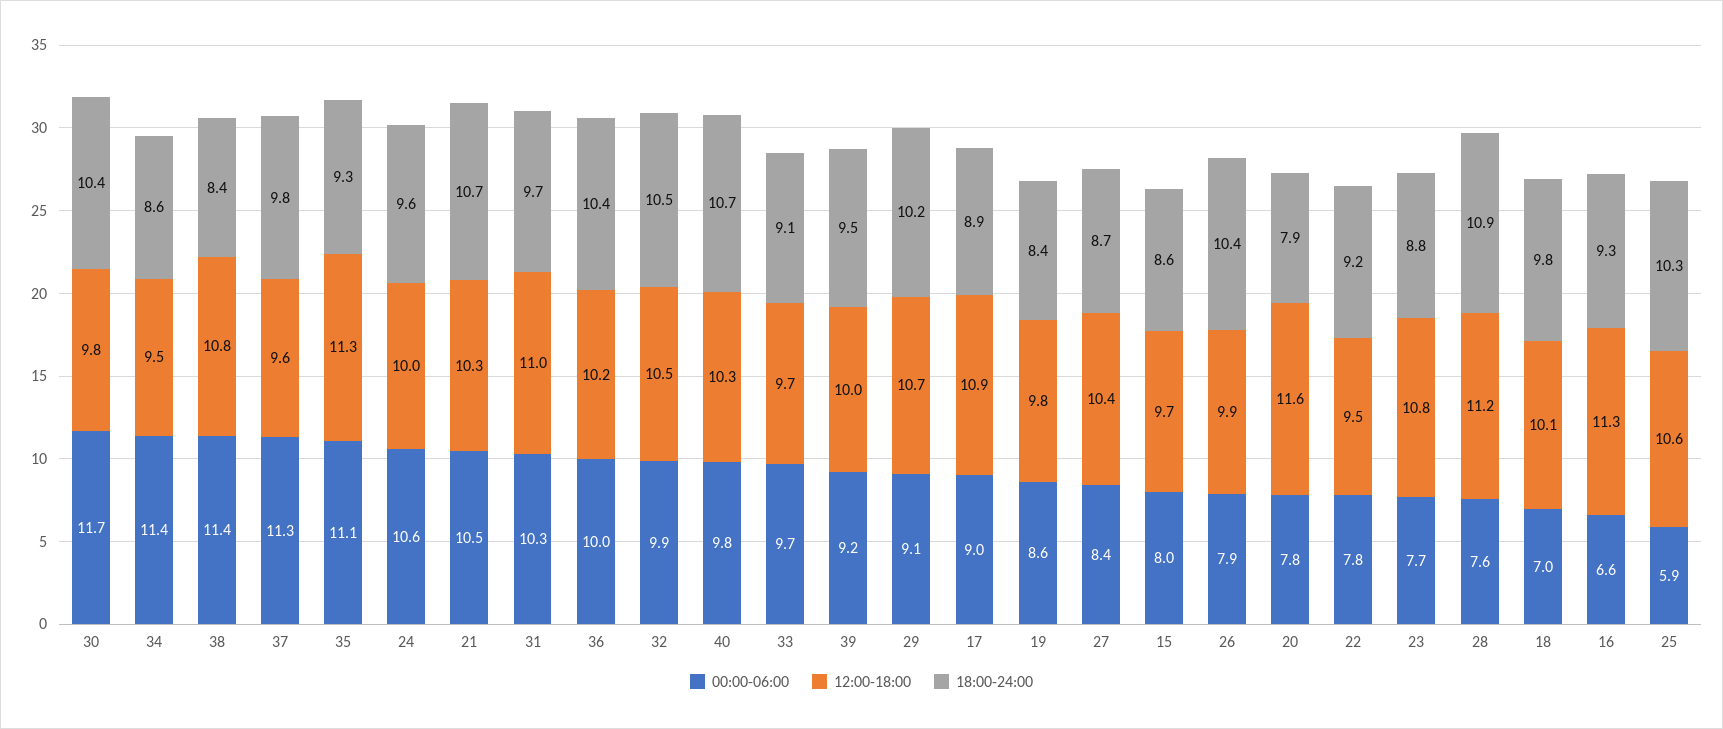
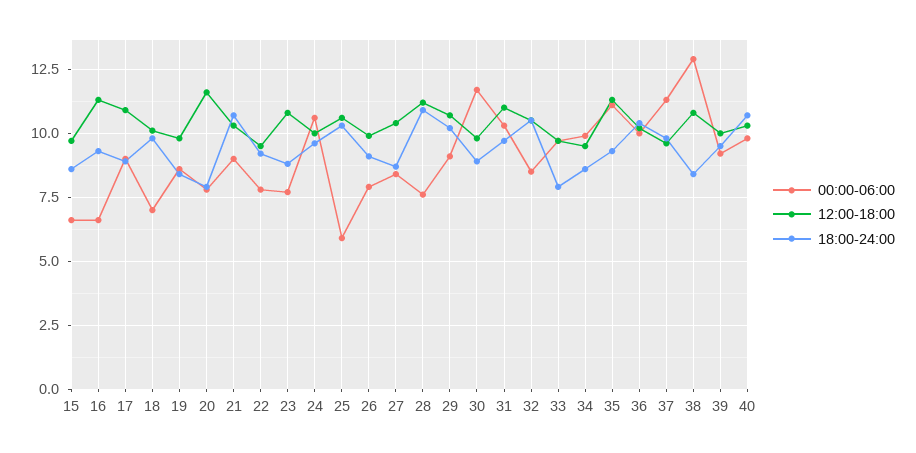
18:00-24:00, 30: 10.4 -> 9
00:00-06:00, 34: 11.4 -> 10
00:00-06:00, 38: 11.4 -> 13
00:00-06:00, 21: 10.5 -> 9
00:00-06:00, 32: 9.9 -> 8.5
18:00-24:00, 33: 9.1 -> 8
00:00-06:00, 15: 8 -> 6.5
18:00-24:00, 26: 10.4 -> 9

